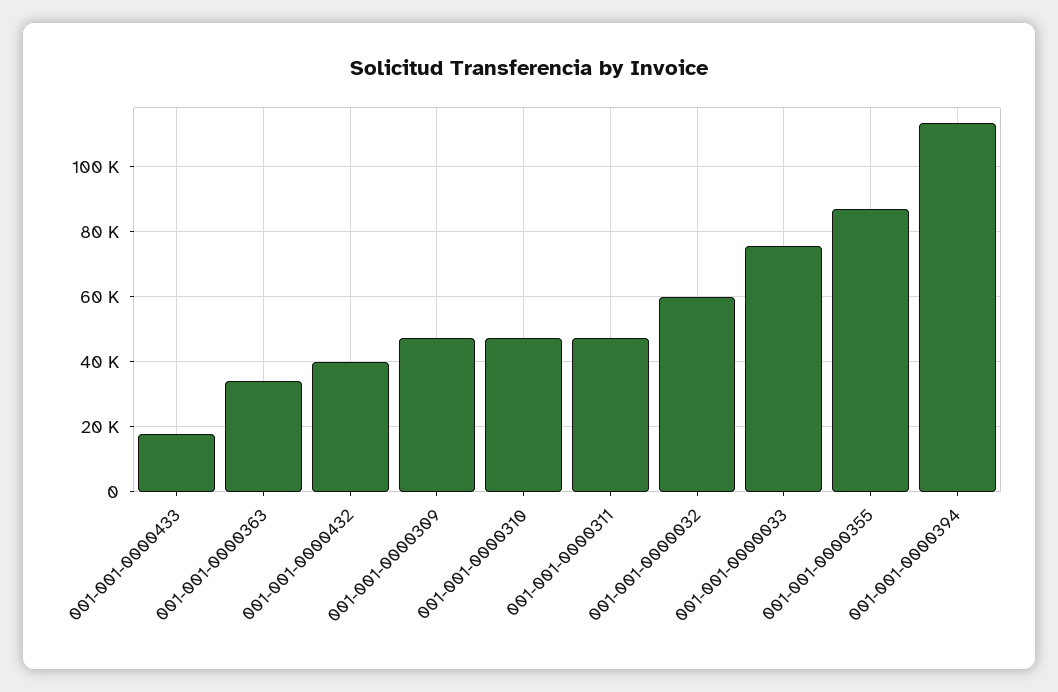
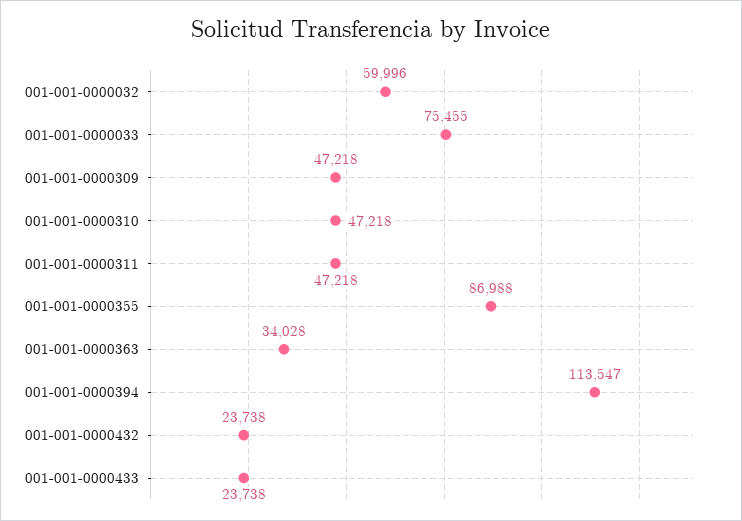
001-001-0000433: 18000 -> 23738
001-001-0000432: 40000 -> 23738

